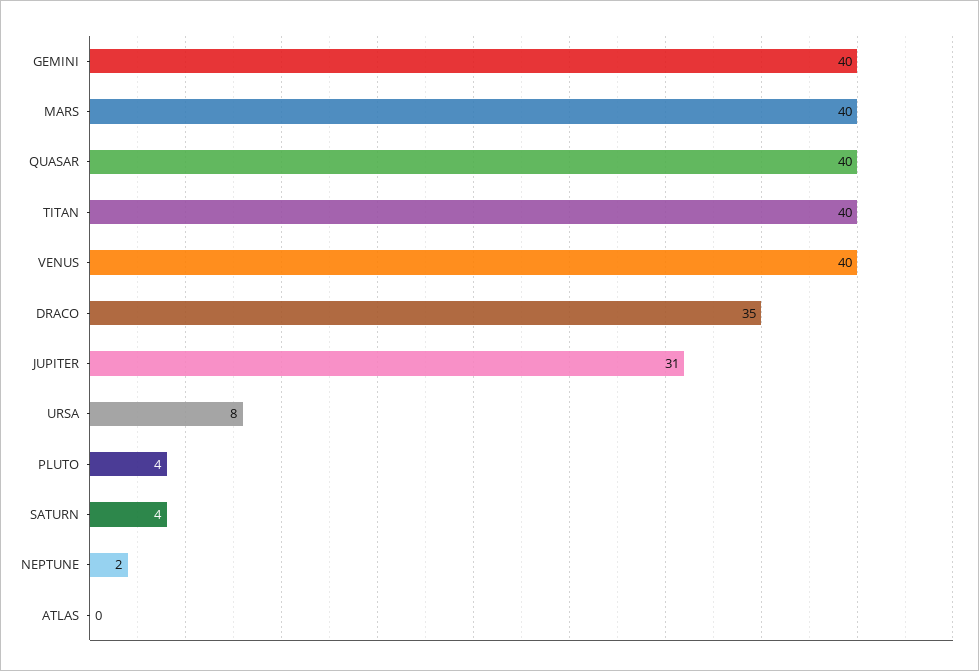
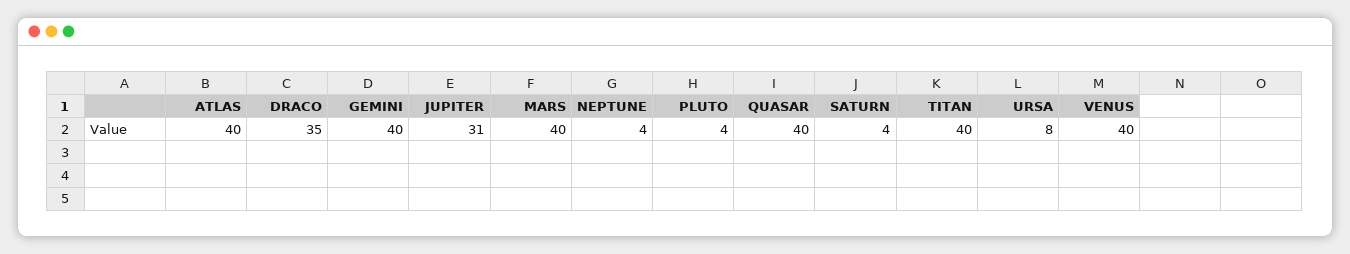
NEPTUNE: 2 -> 4
ATLAS: 0 -> 40

